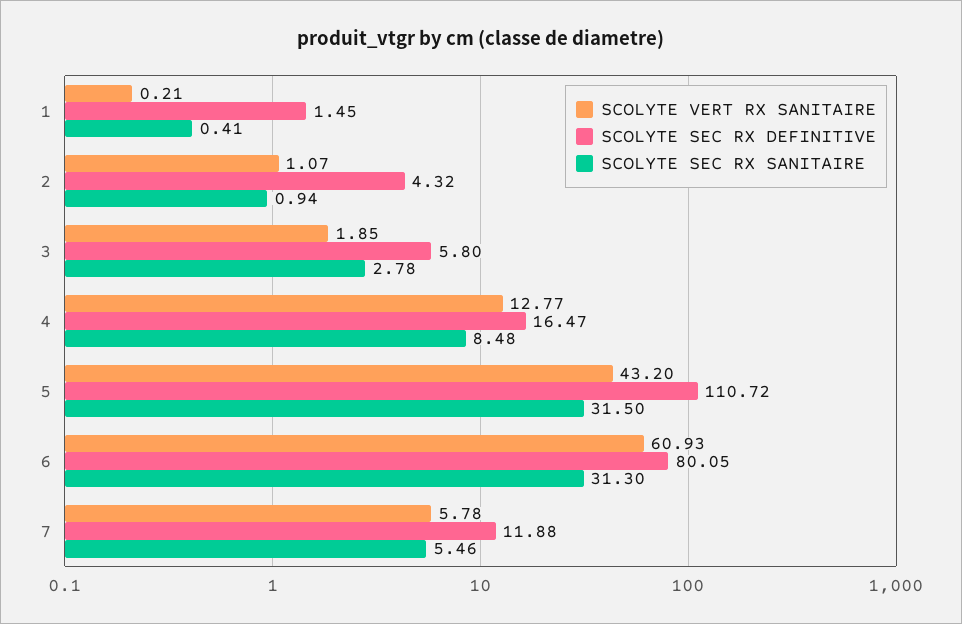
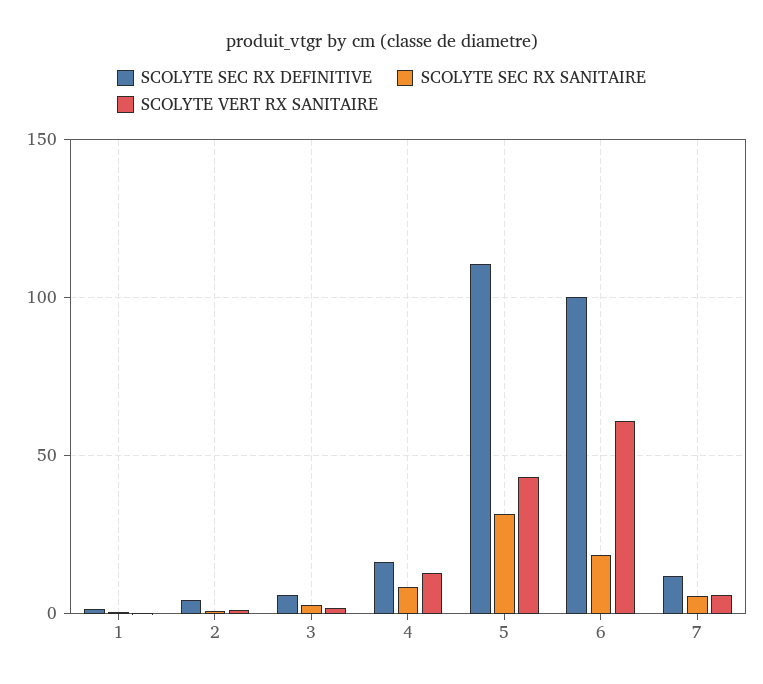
SCOLYTE SEC RX DEFINITIVE, 6: 80.05 -> 100
SCOLYTE SEC RX SANITAIRE, 6: 31.3 -> 20

